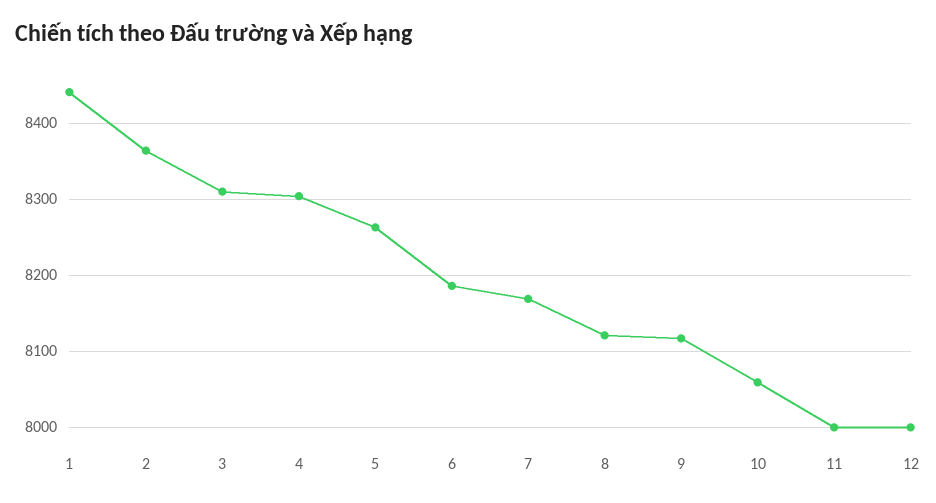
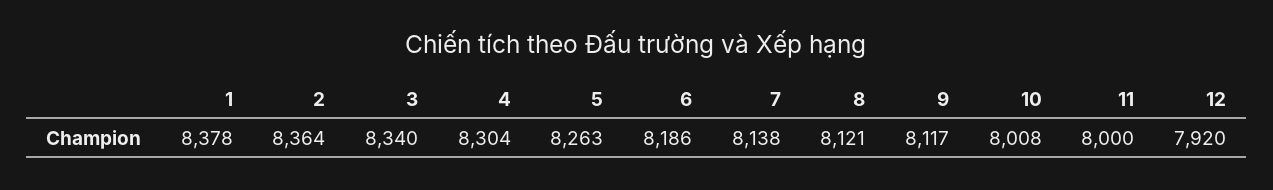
1: 8440 -> 8378
3: 8310 -> 8340
7: 8170 -> 8138
10: 8060 -> 8008
12: 8000 -> 7920

